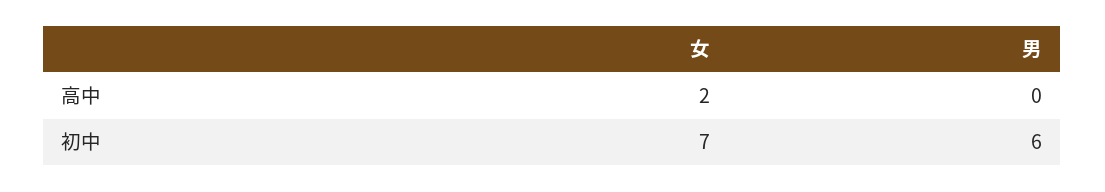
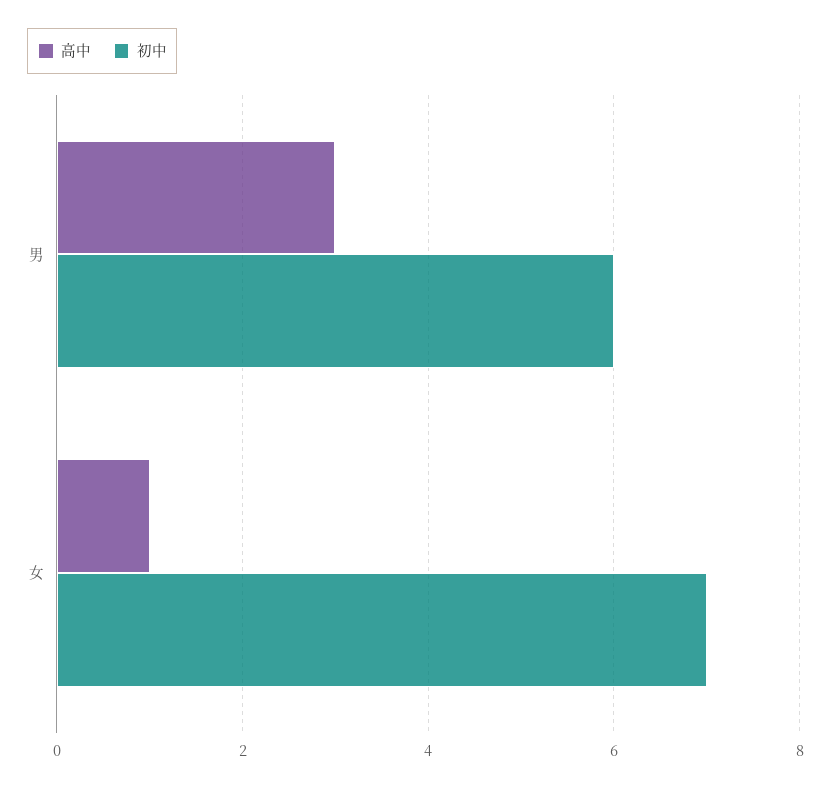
高中, 女: 2 -> 1
高中, 男: 0 -> 3

